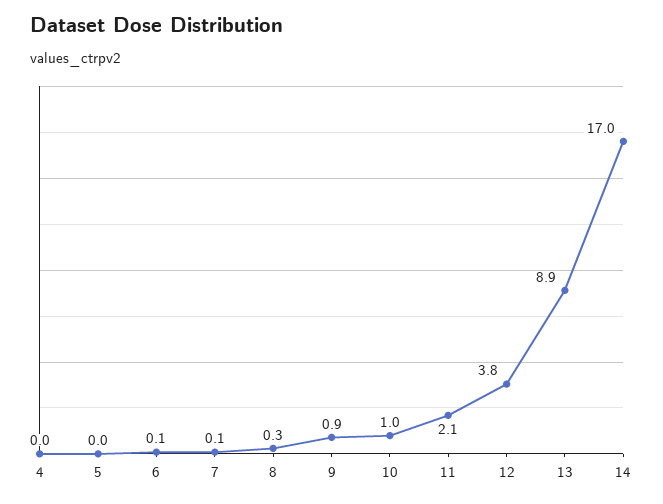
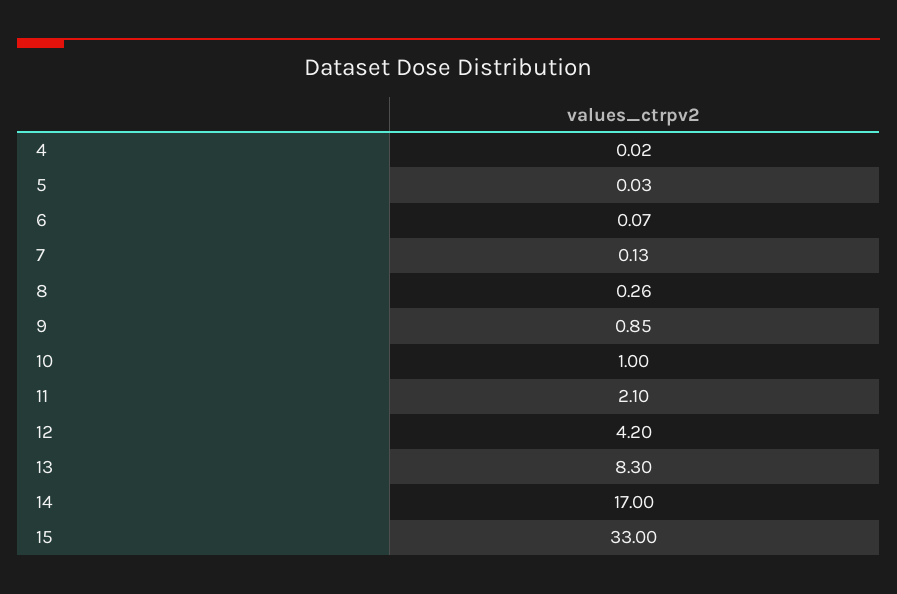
12: 3.8 -> 4.2
13: 8.9 -> 8.3
15: none -> 33

